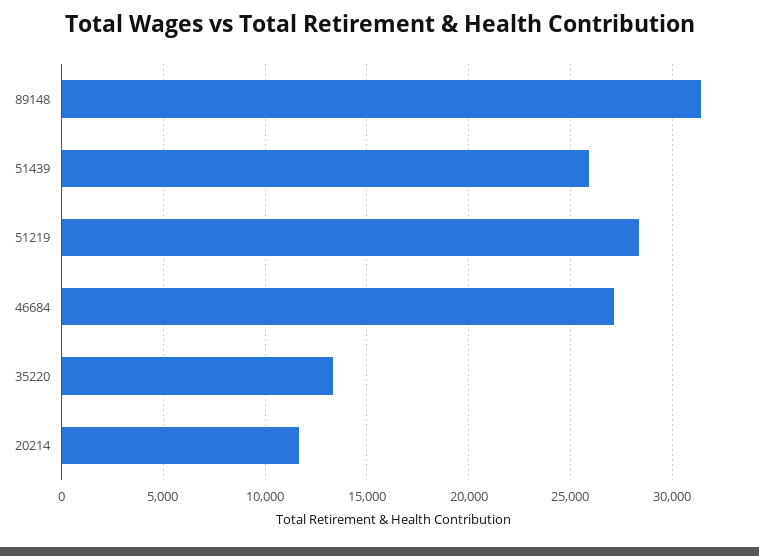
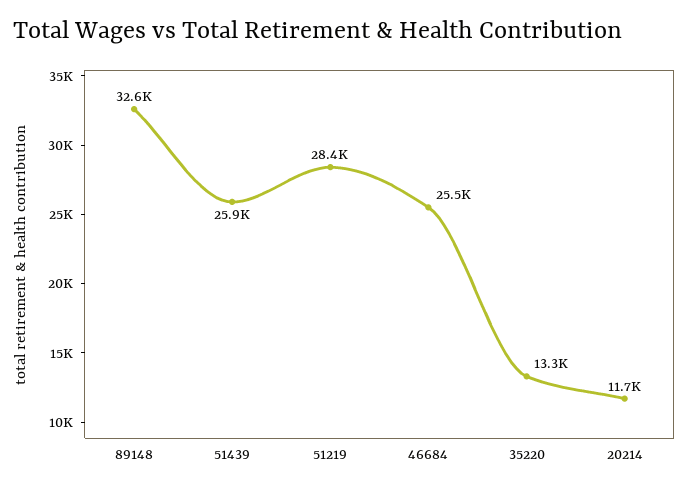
89148: 31500 -> 32600
46684: 27000 -> 25500

